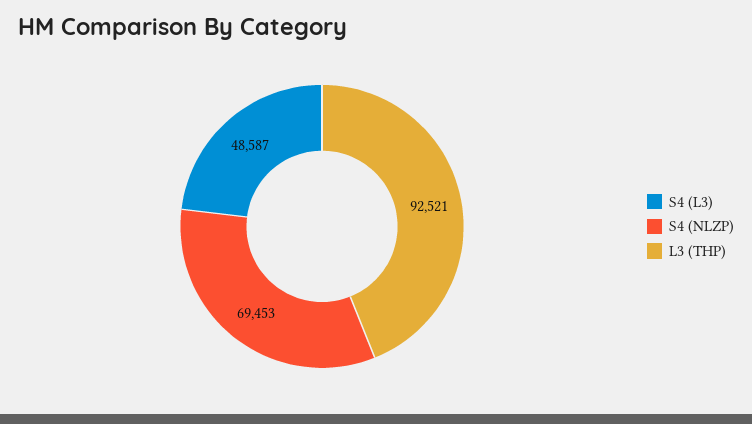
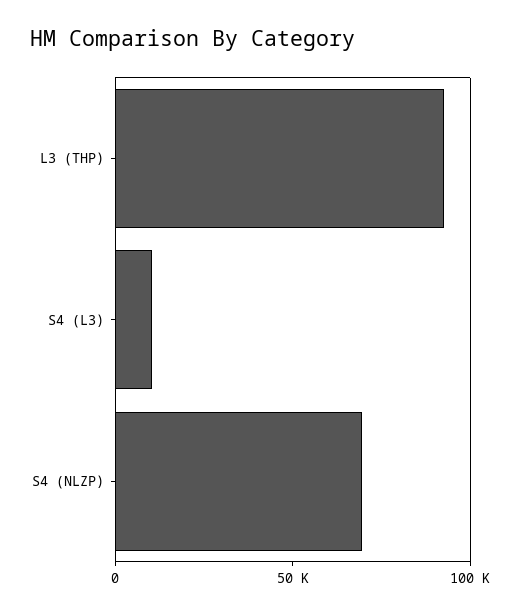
S4 (L3): 48587 -> 10000

